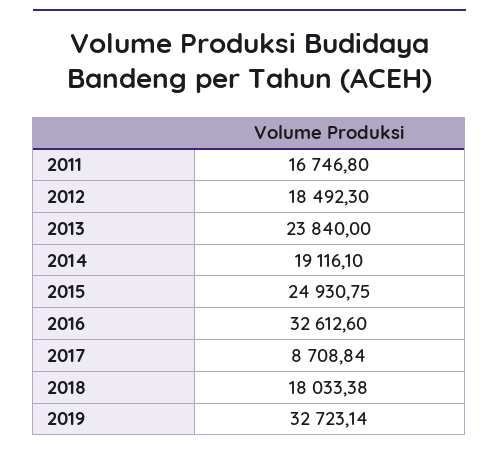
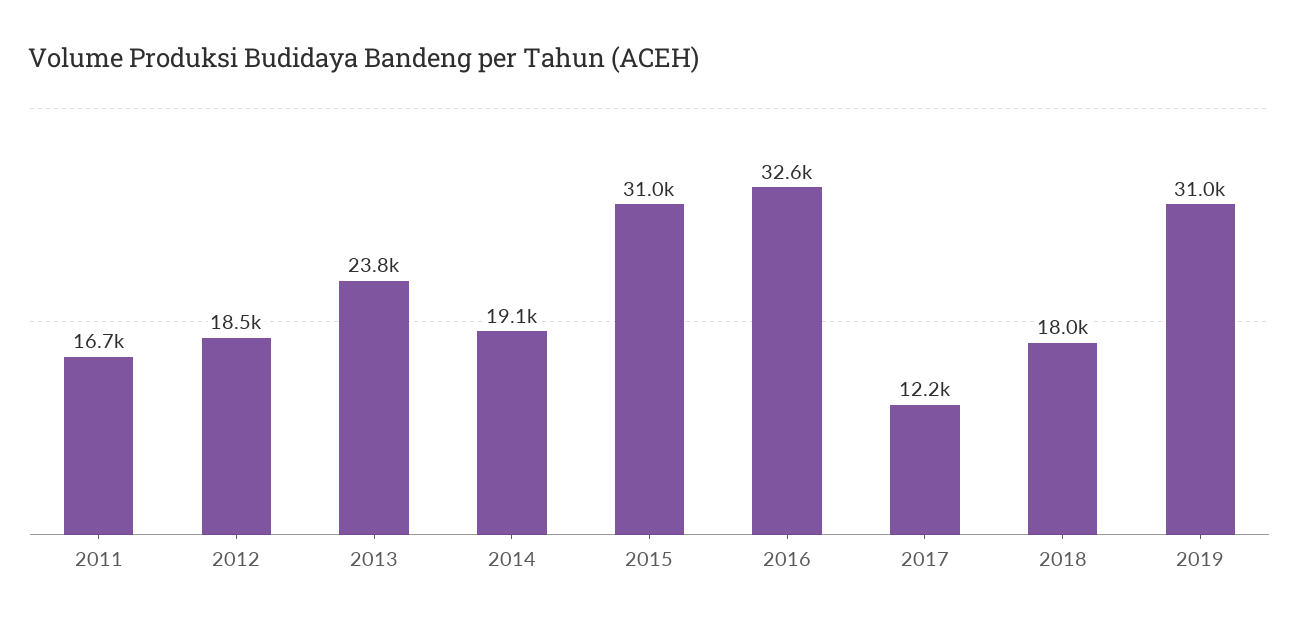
2015: 24930.75 -> 31000
2017: 8708.84 -> 12200
2019: 32723.14 -> 31000

